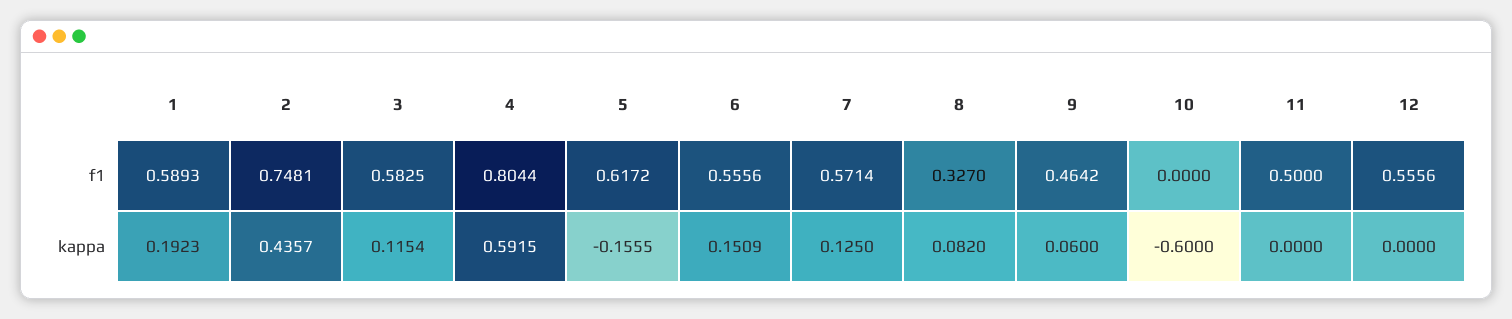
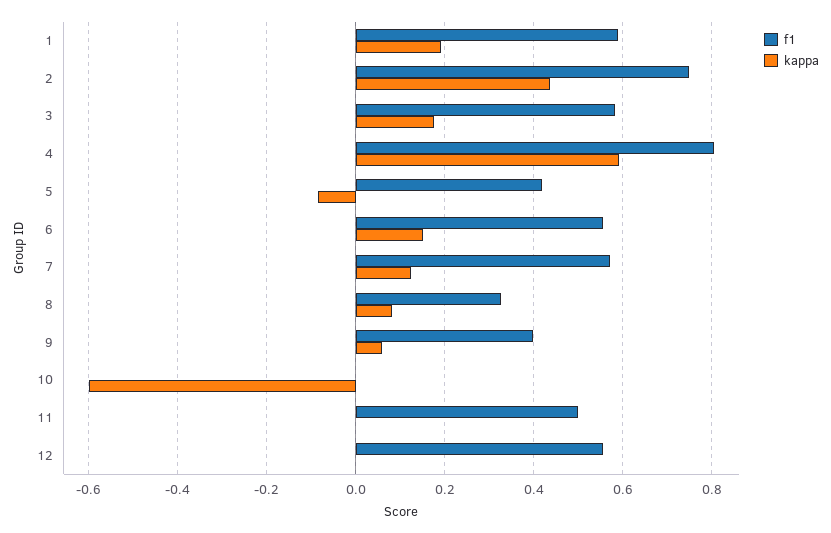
f1, 5: 0.6172 -> 0.42
f1, 9: 0.4642 -> 0.4
kappa, 3: 0.1154 -> 0.18
kappa, 5: -0.1555 -> -0.08

